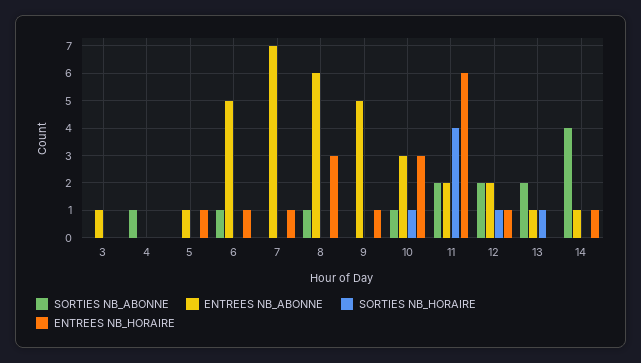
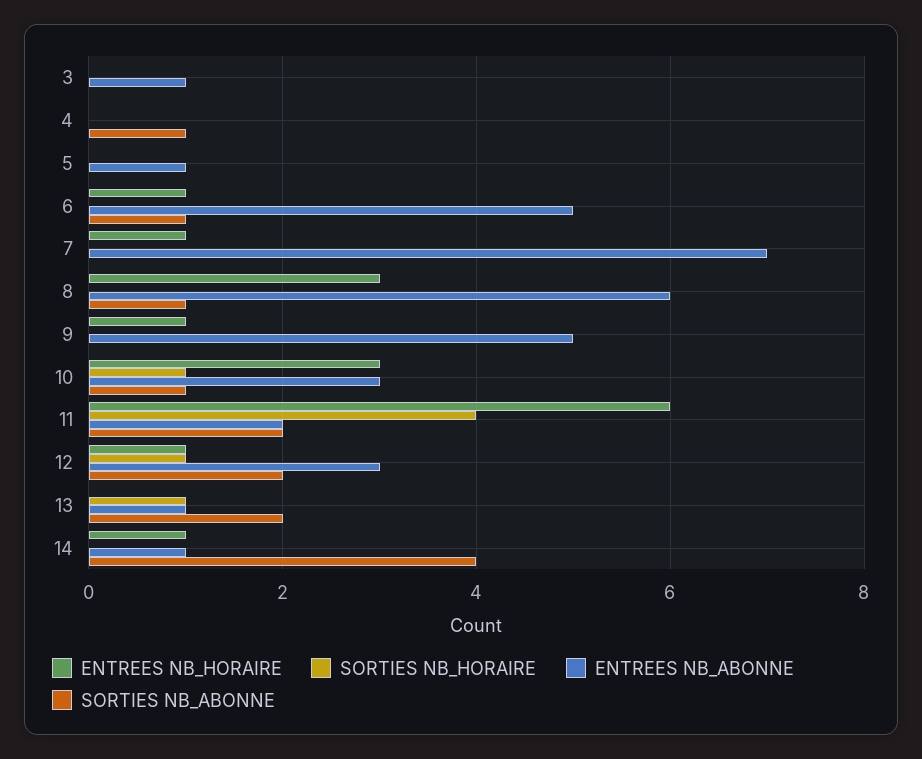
ENTREES NB_HORAIRE, 5: 1 -> 0
ENTREES NB_ABONNE, 12: 2 -> 3

